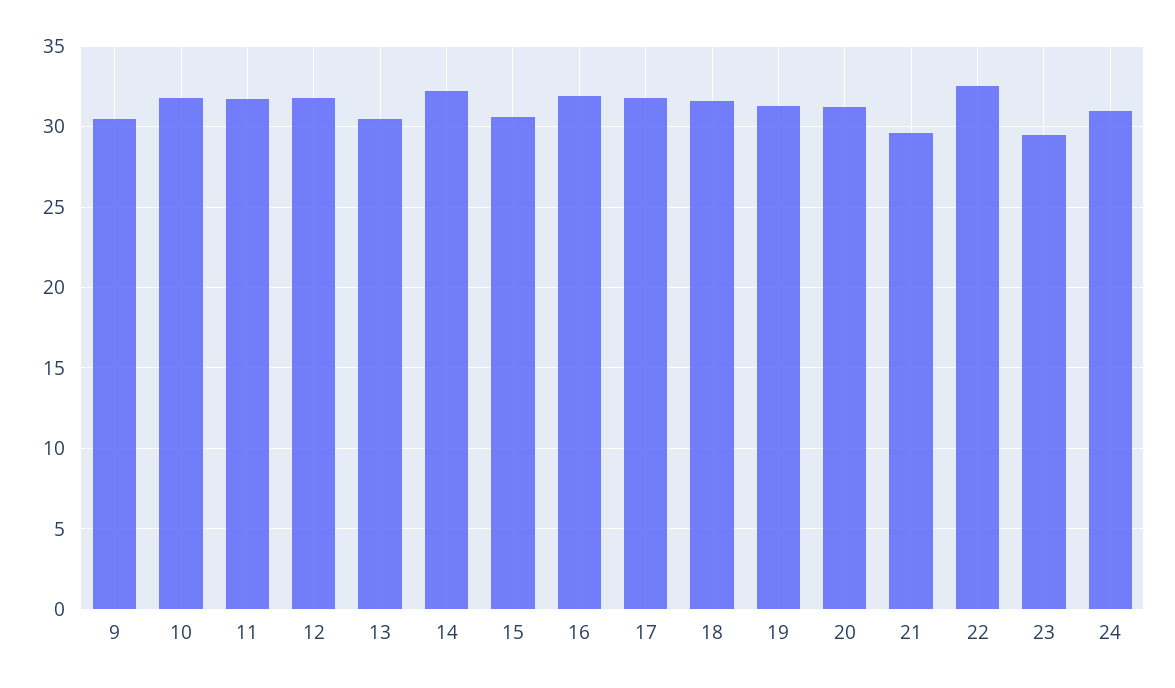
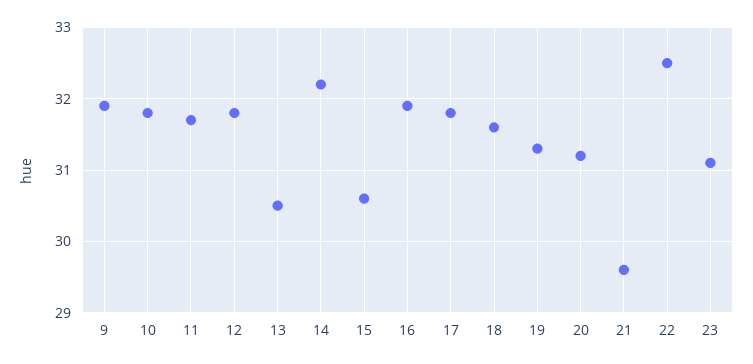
9: 30.5 -> 31.9
23: 29.5 -> 31.1
24: 31 -> none

